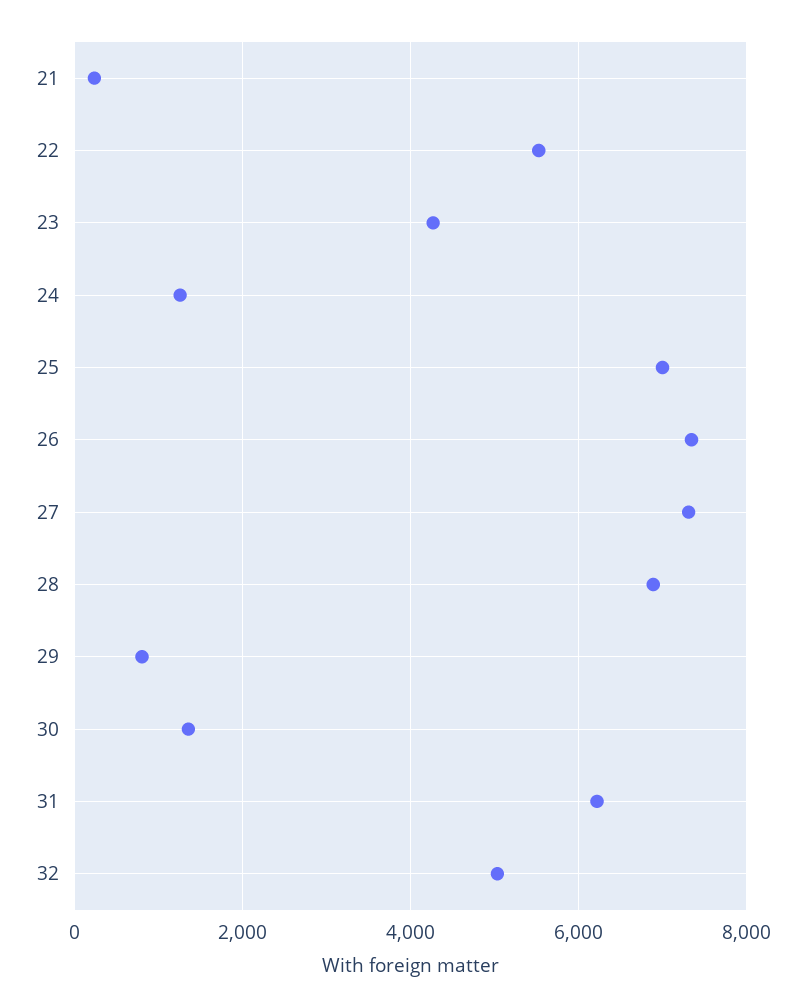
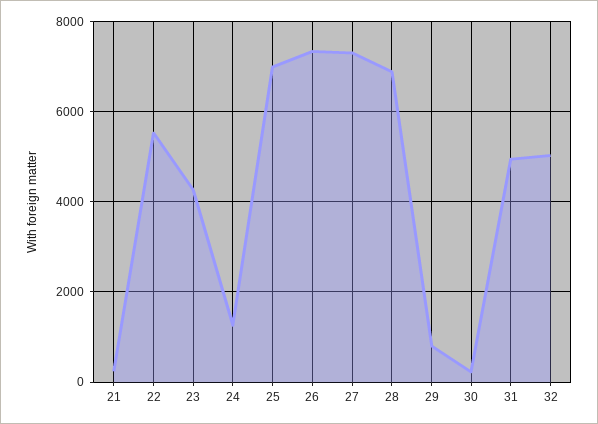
30: 1400 -> 200
31: 6200 -> 5000

